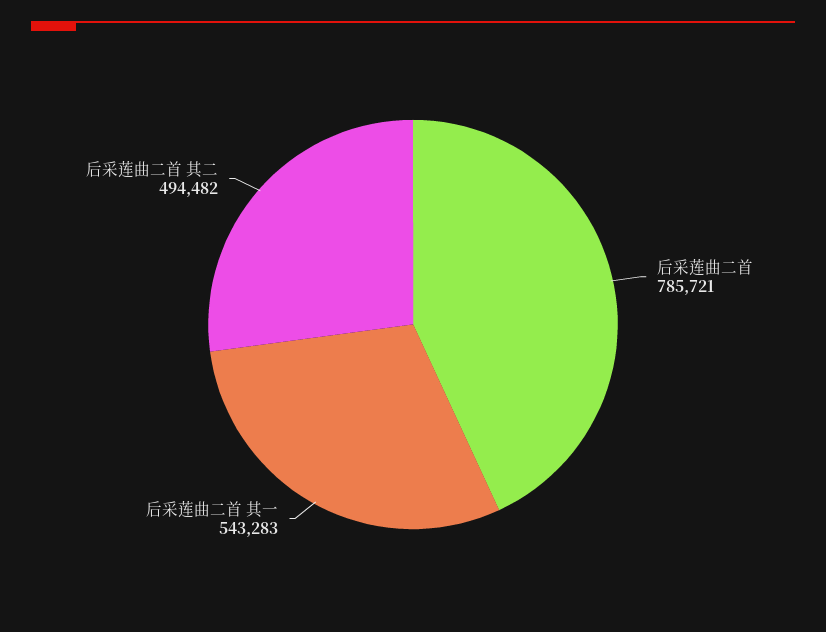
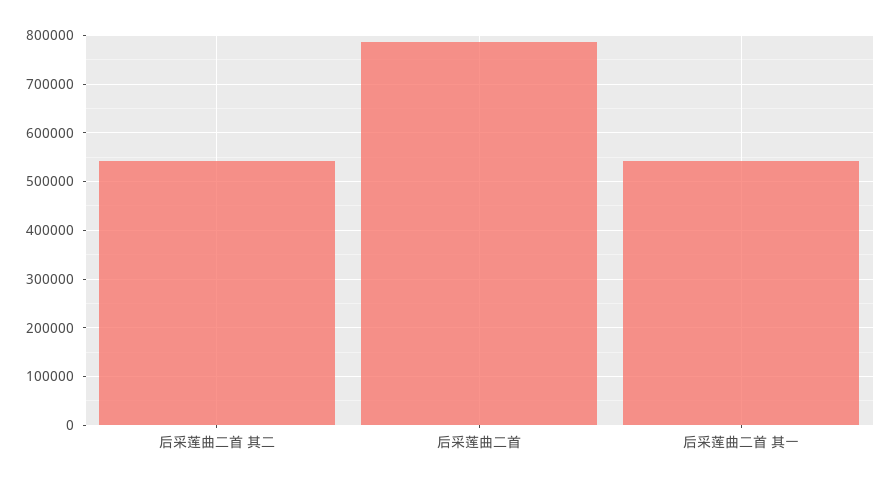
后采莲曲二首 其二: 494482 -> 540000

